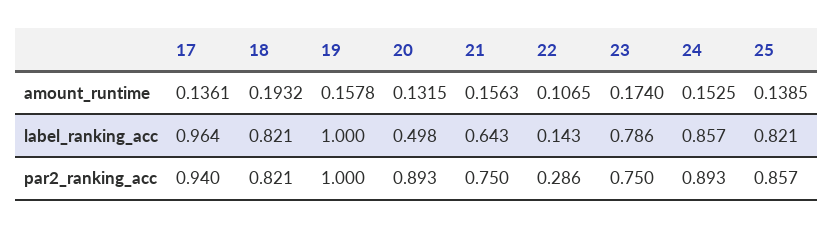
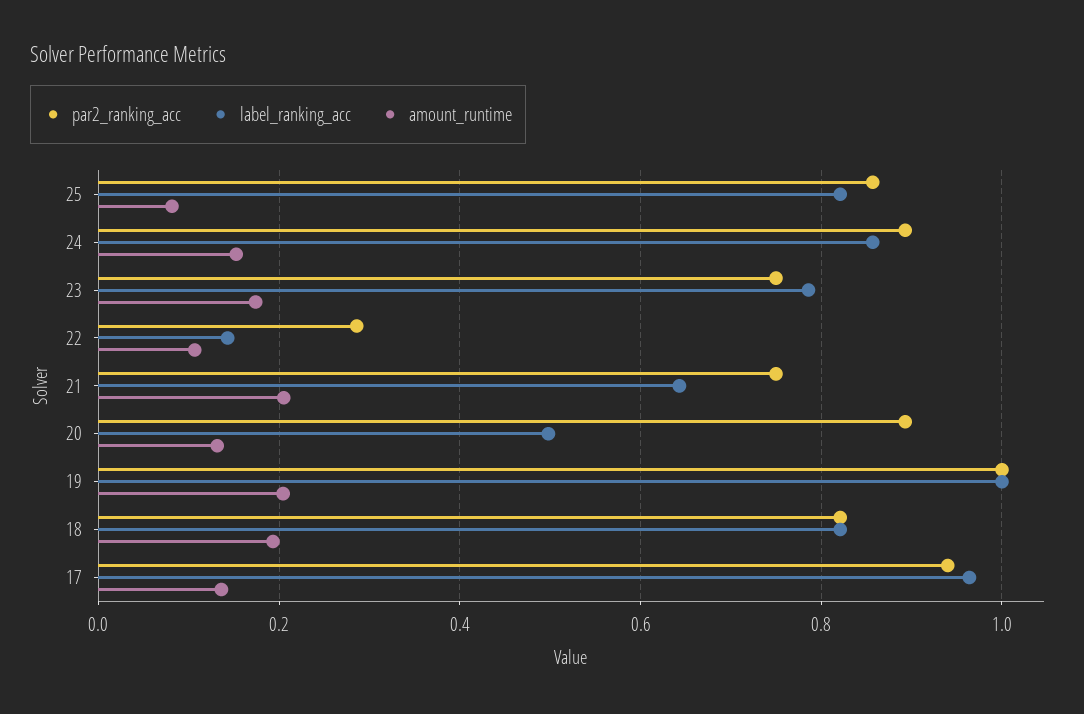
amount_runtime, 19: 0.1578 -> 0.2
amount_runtime, 21: 0.1563 -> 0.2
amount_runtime, 25: 0.1385 -> 0.08

